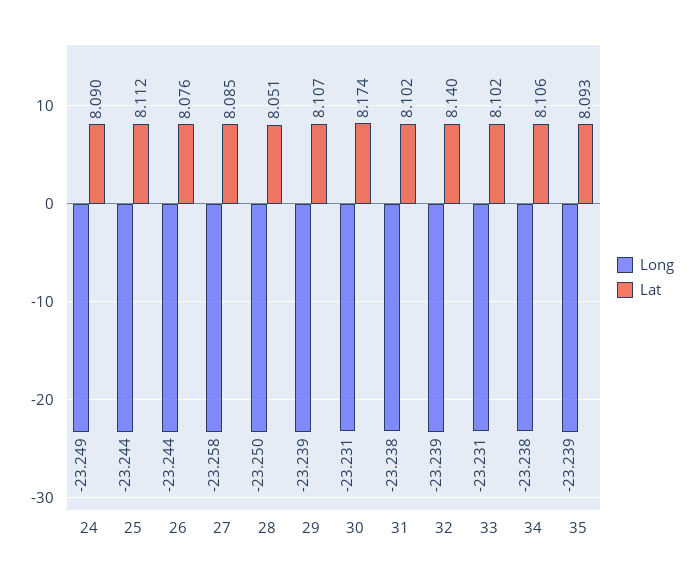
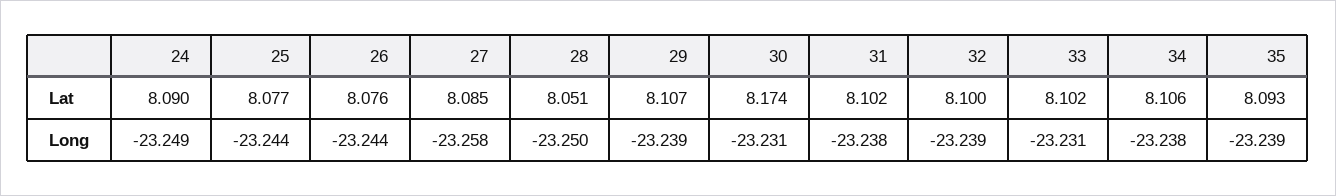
Lat, 25: 8.112 -> 8.077
Lat, 32: 8.14 -> 8.1

